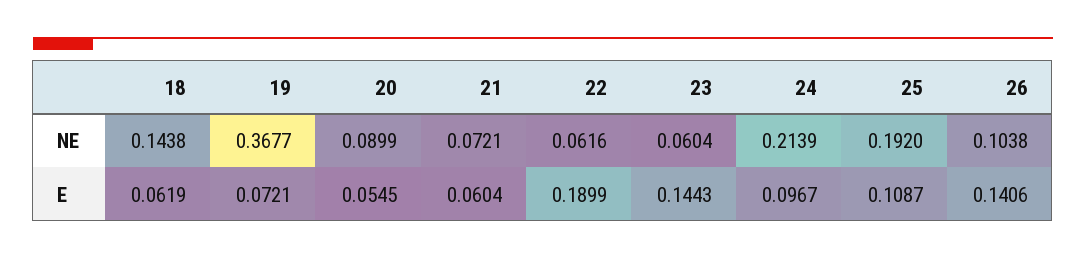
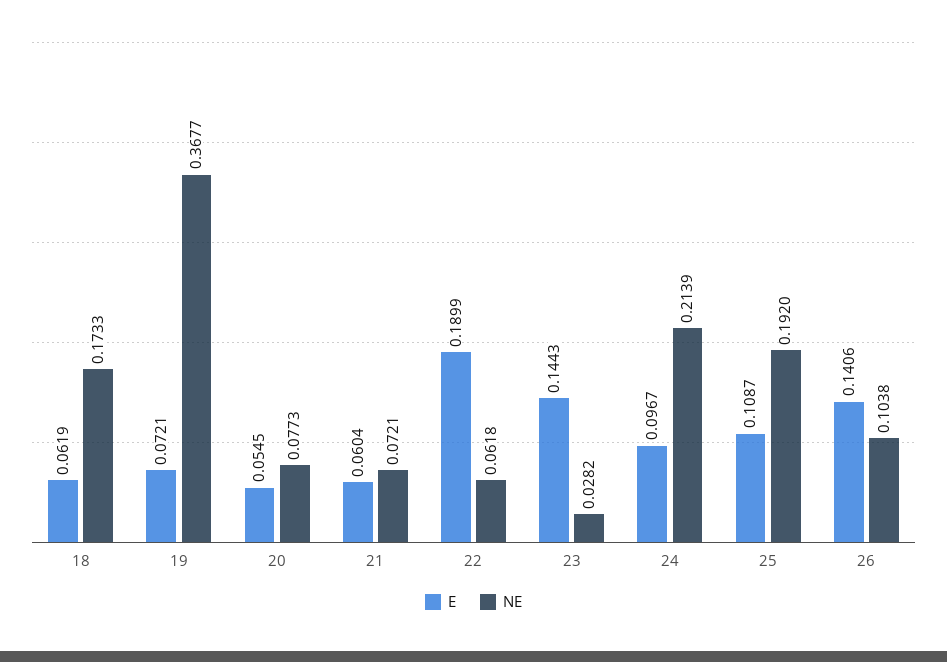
NE, 18: 0.1438 -> 0.1733
NE, 20: 0.0899 -> 0.0773
NE, 22: 0.0616 -> 0.0618
NE, 23: 0.0604 -> 0.0282

